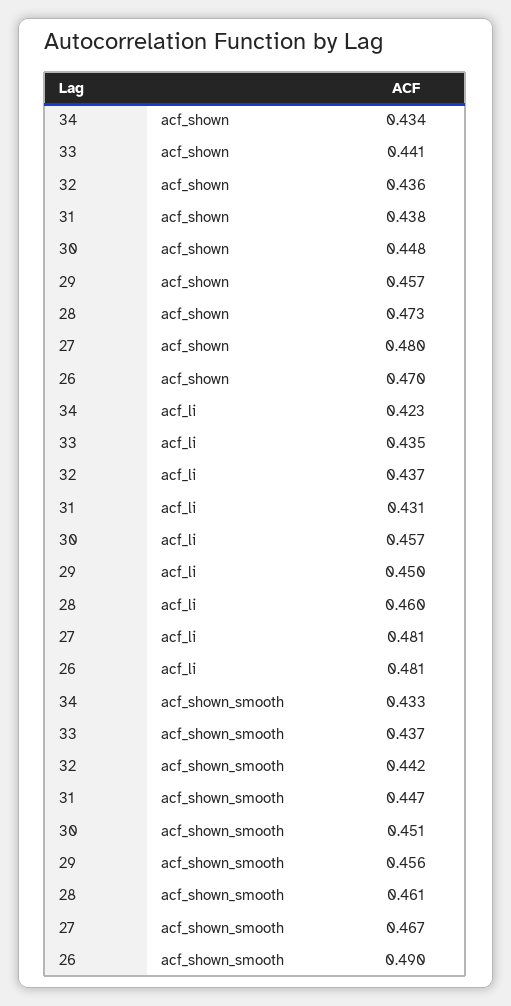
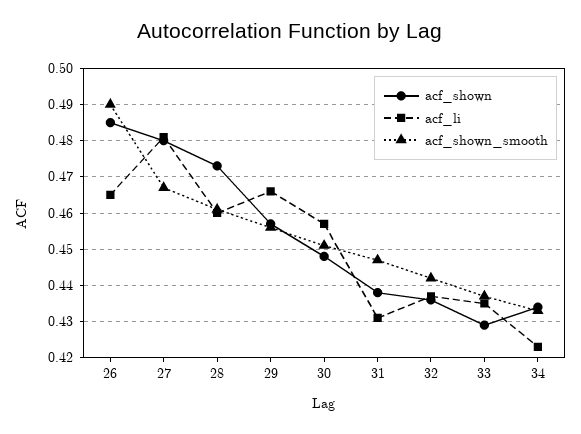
acf_shown, 33: 0.441 -> 0.43
acf_shown, 26: 0.47 -> 0.485
acf_li, 29: 0.45 -> 0.465
acf_li, 26: 0.481 -> 0.465

